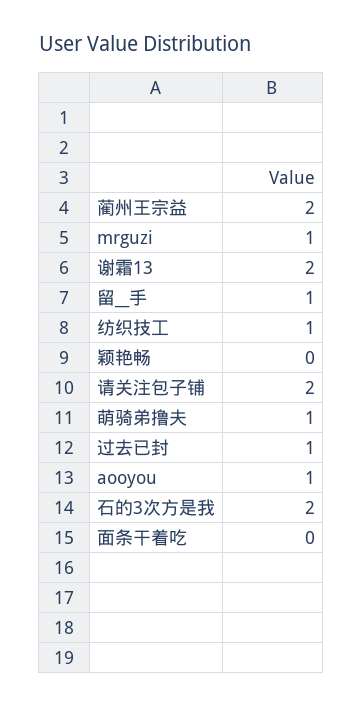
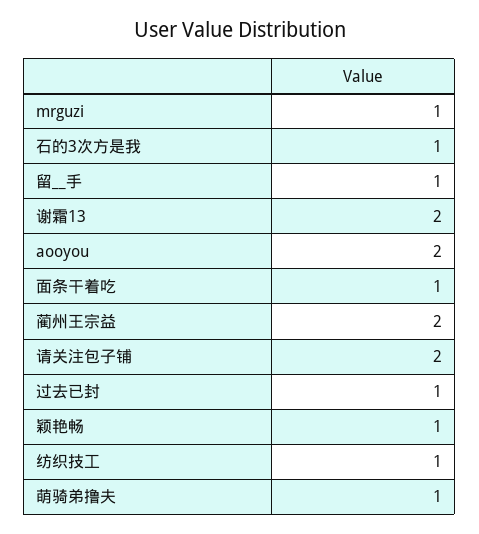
颖艳畅: 0 -> 1
aooyou: 1 -> 2
石的3次方是我: 2 -> 1
面条干着吃: 0 -> 1

